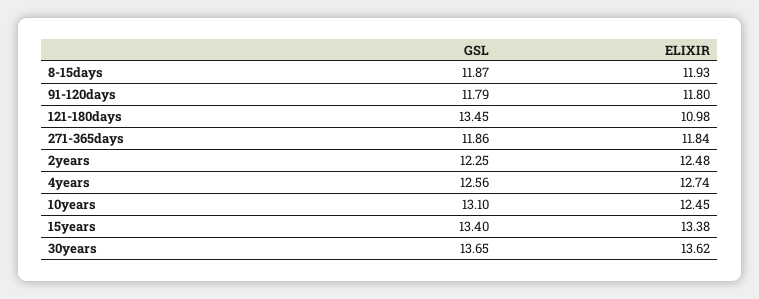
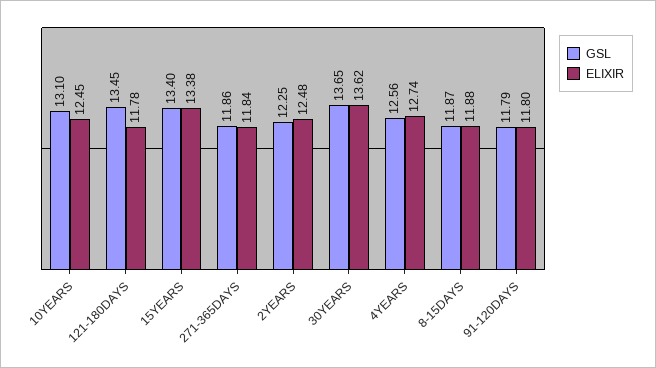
ELIXIR, 8-15days: 11.93 -> 11.88
ELIXIR, 121-180days: 10.98 -> 11.78

